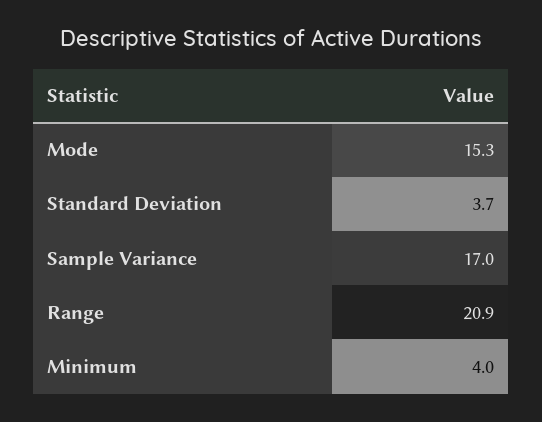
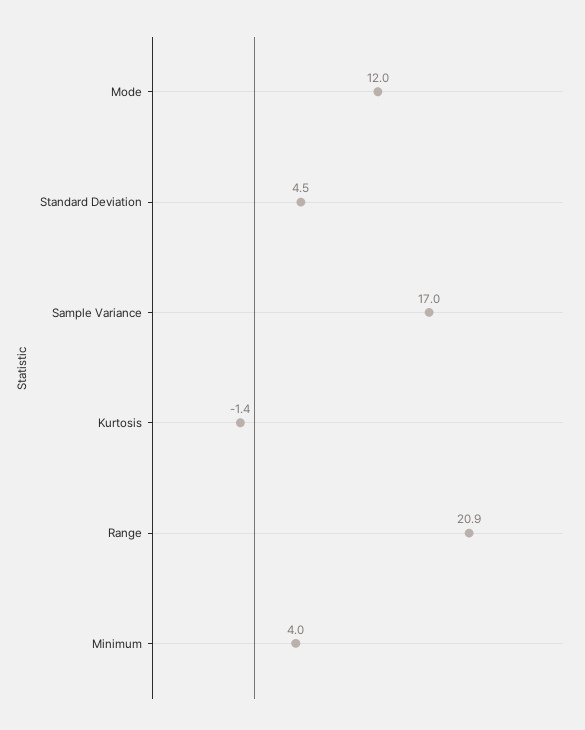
Mode: 15.3 -> 12
Standard Deviation: 3.7 -> 4.5
Kurtosis: none -> -1.4

